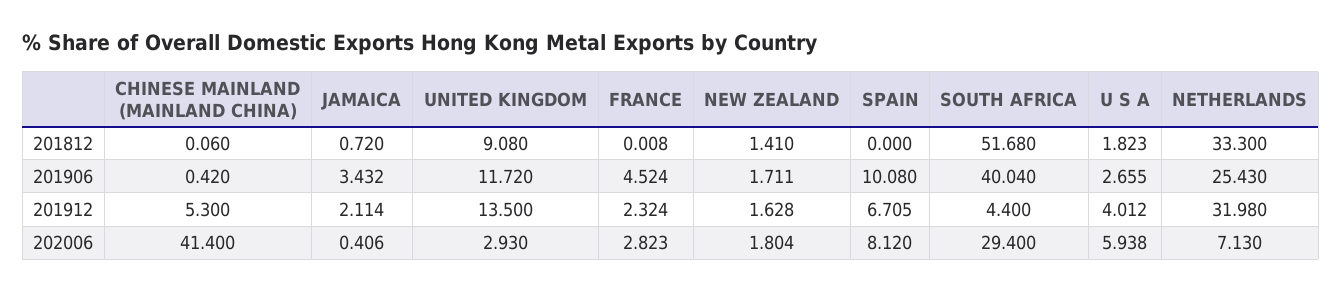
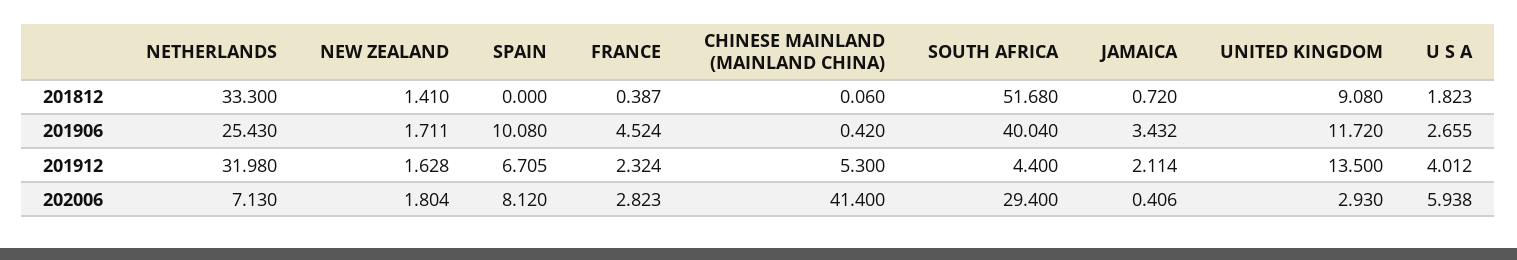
FRANCE, 201812: 0.008 -> 0.387

